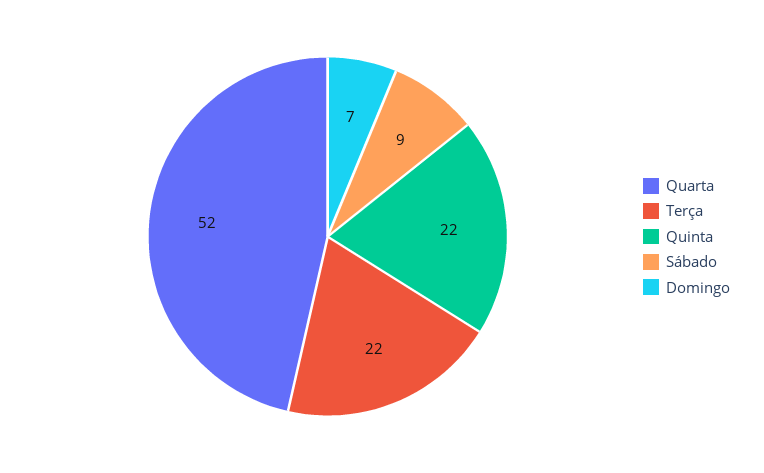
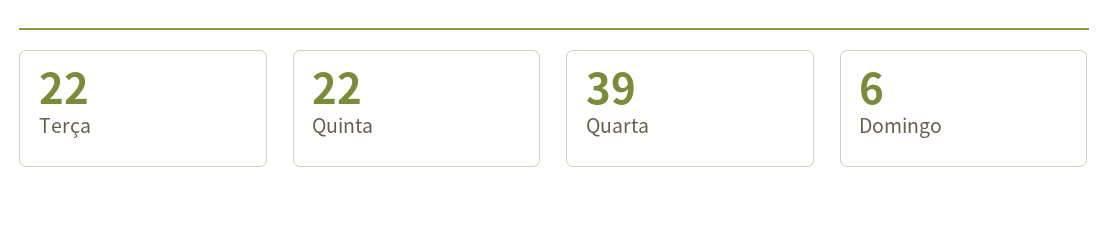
Quarta: 52 -> 39
Sábado: 9 -> none
Domingo: 7 -> 6

